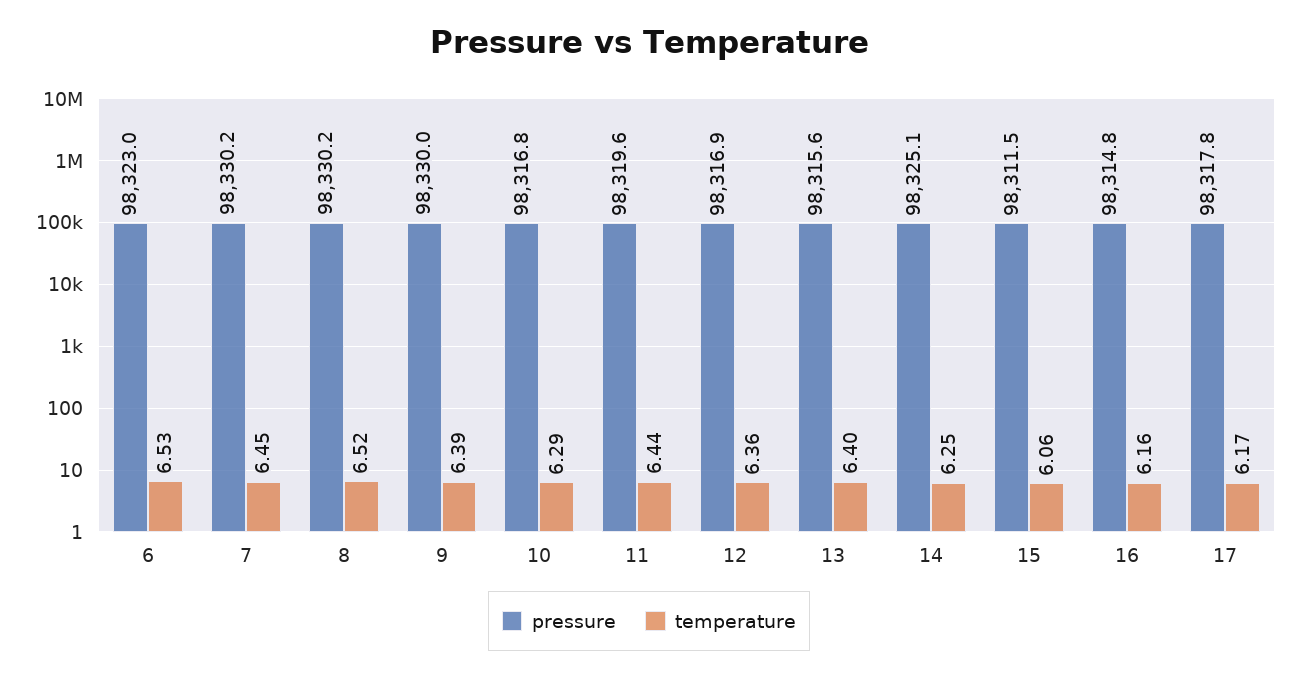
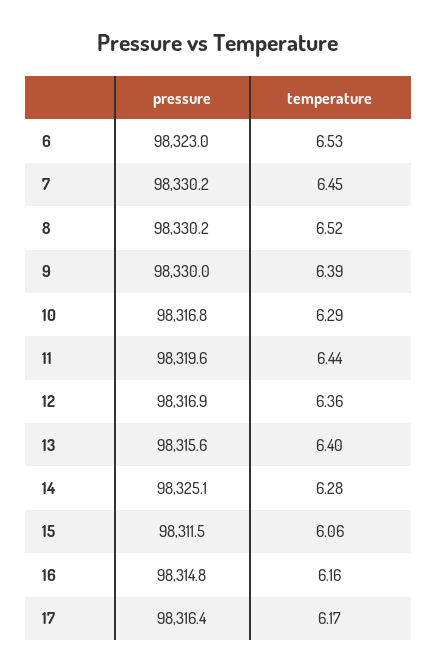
temperature, 14: 6.25 -> 6.28
pressure, 17: 98317.8 -> 98316.4

